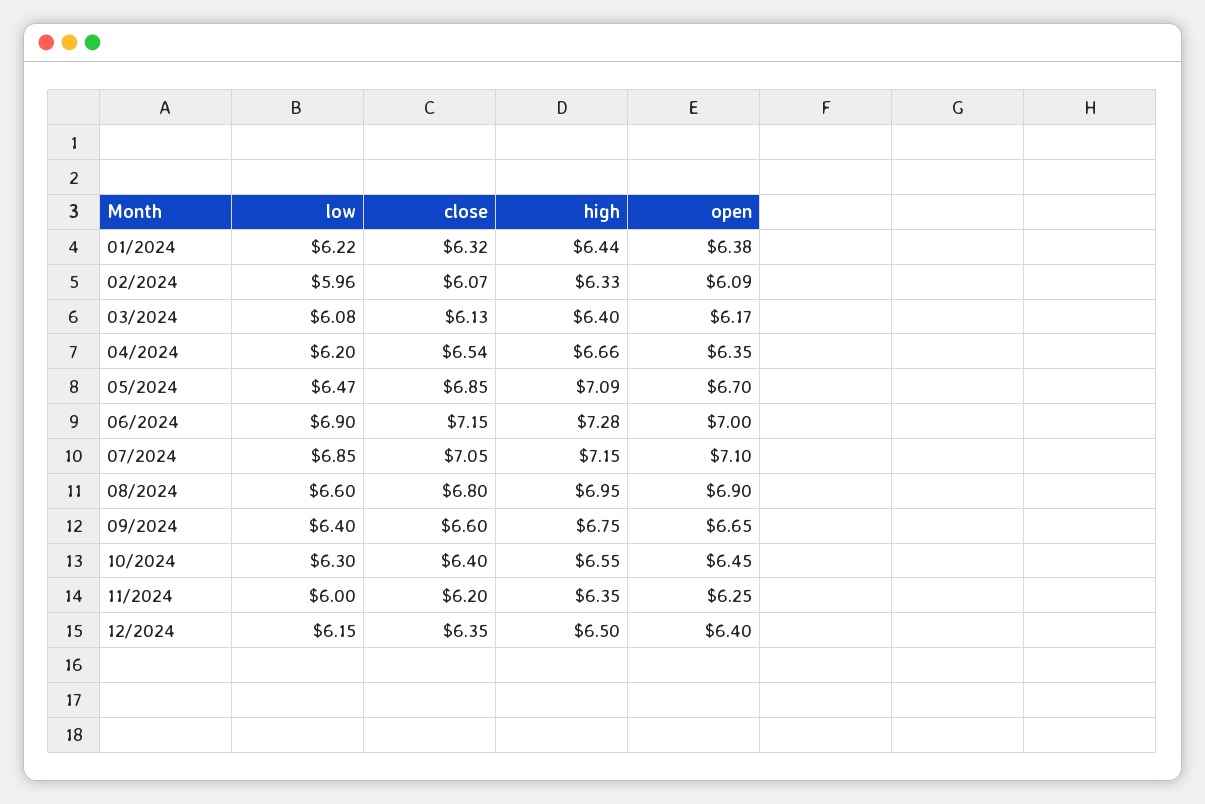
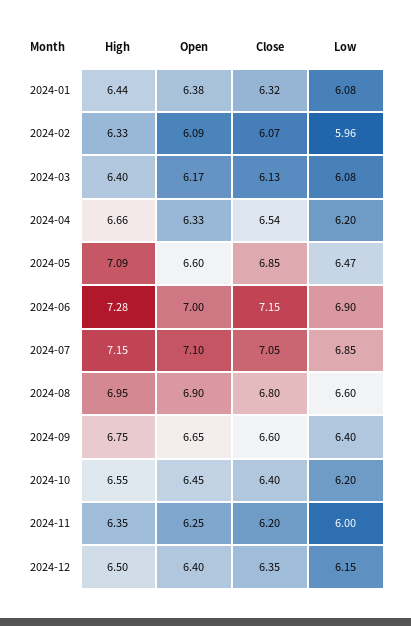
low, 01/2024: 6.22 -> 6.08
open, 04/2024: 6.35 -> 6.33
open, 05/2024: 6.7 -> 6.6
low, 10/2024: 6.3 -> 6.2

